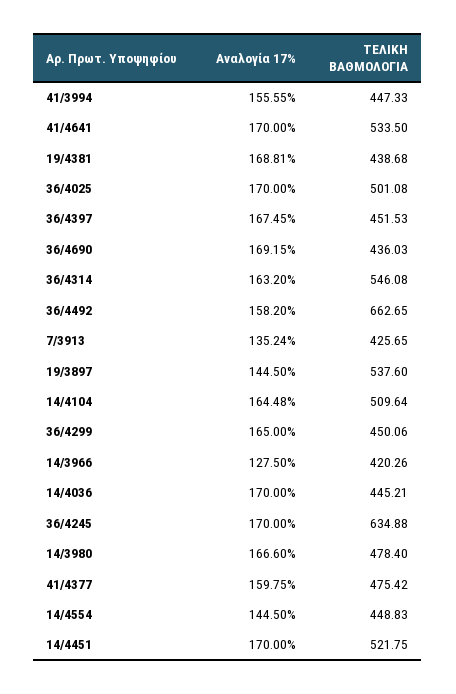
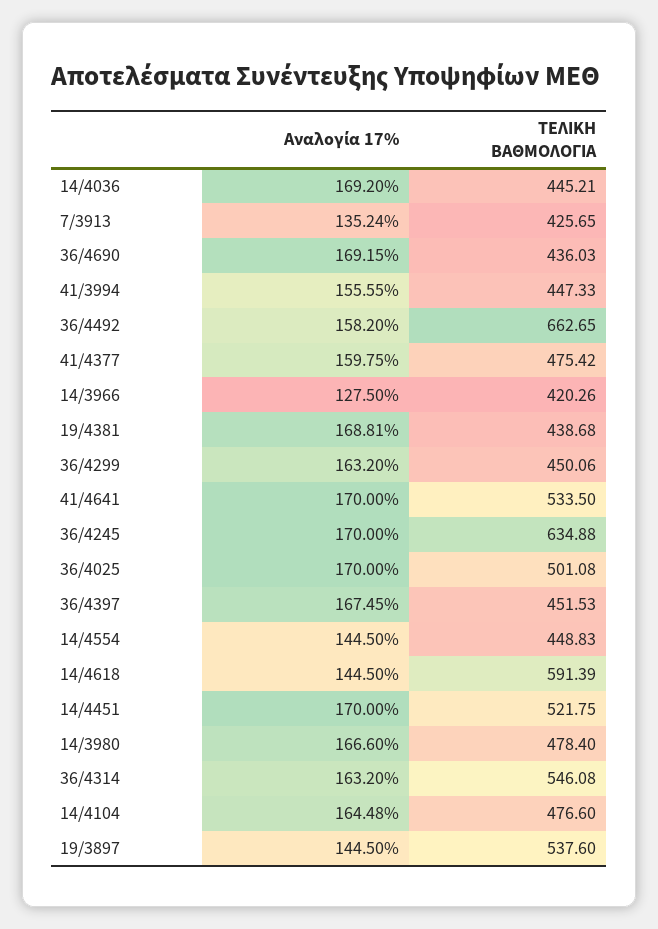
ΤΕΛΙΚΗ ΒΑΘΜΟΛΟΓΙΑ, 14/4104: 509.64 -> 476.6
Αναλογία 17%, 36/4299: 165 -> 163.2
Αναλογία 17%, 14/4036: 170 -> 169.2
Αναλογία 17%, 14/4618: none -> 144.5
ΤΕΛΙΚΗ ΒΑΘΜΟΛΟΓΙΑ, 14/4618: none -> 591.39

